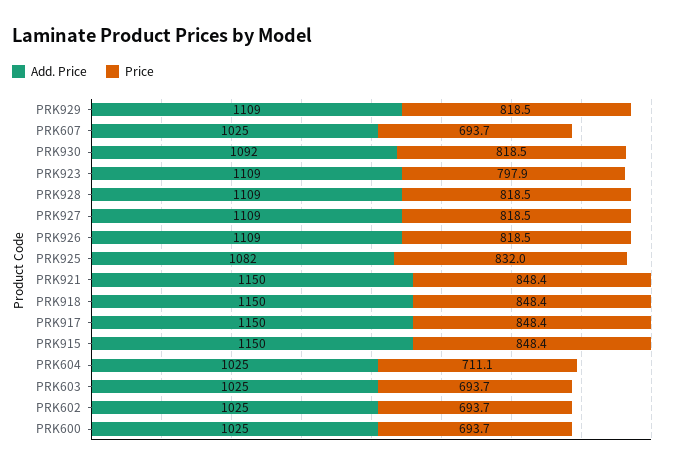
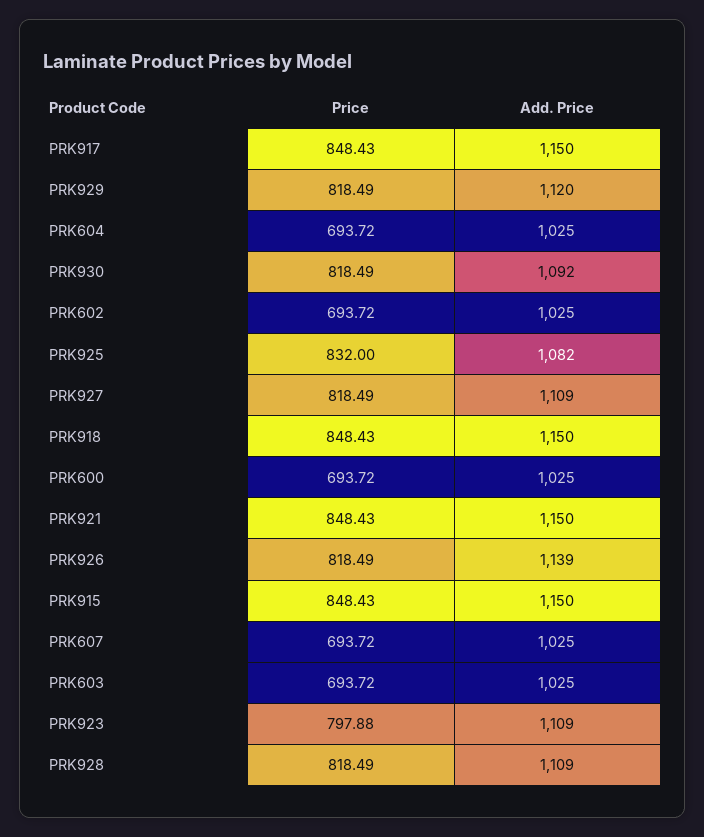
Add. Price, PRK929: 1109 -> 1120
Add. Price, PRK926: 1109 -> 1139
Price, PRK604: 711.1 -> 693.72

